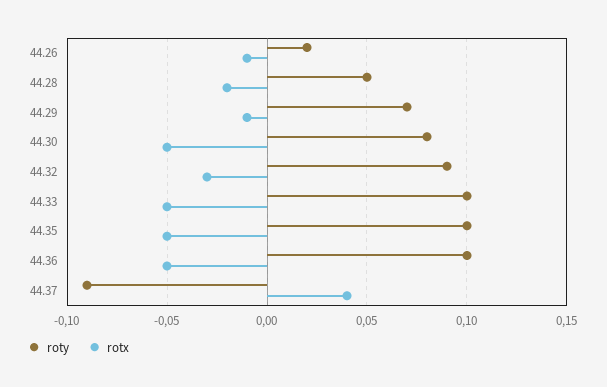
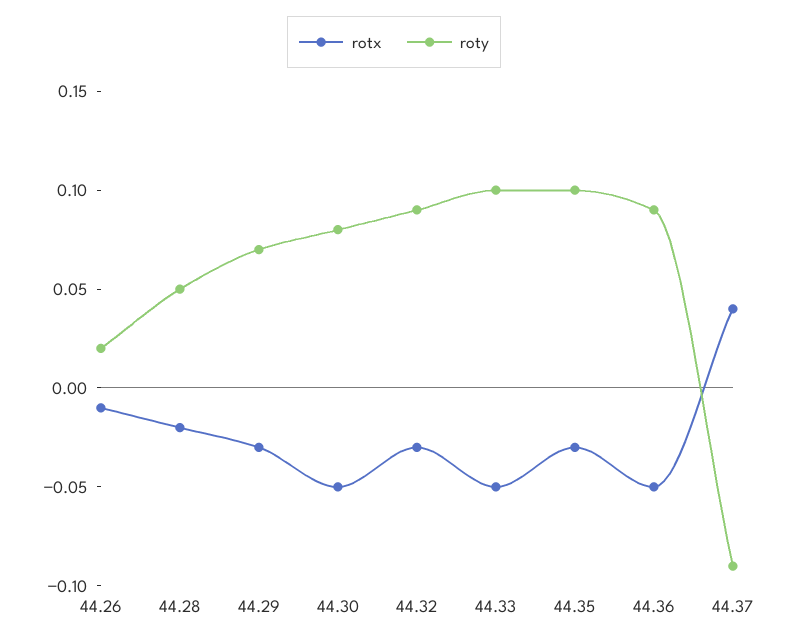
rotx, 44.29: -0.01 -> -0.03
rotx, 44.35: -0.05 -> -0.03
roty, 44.36: 0.1 -> 0.09

